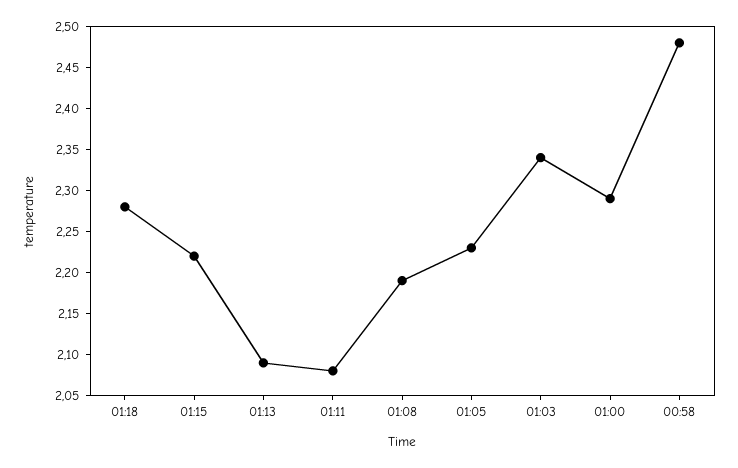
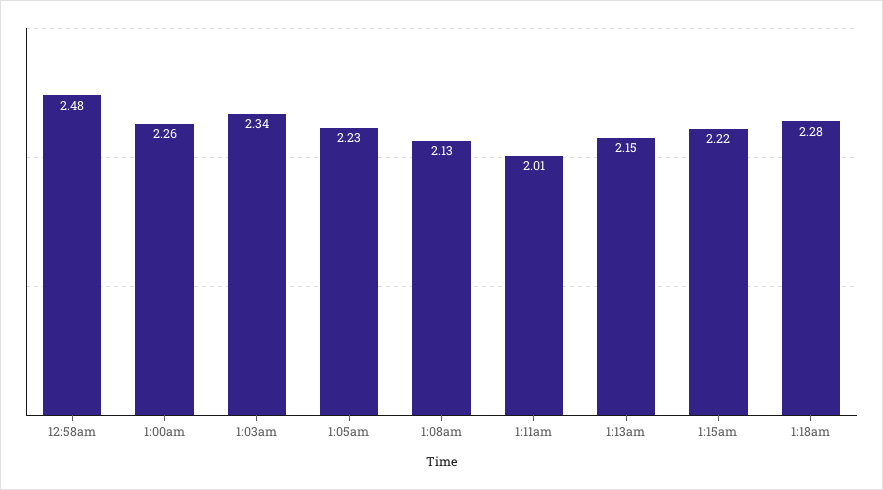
01:13: 2.09 -> 2.15
01:11: 2.08 -> 2.01
01:08: 2.19 -> 2.13
01:00: 2.29 -> 2.26

